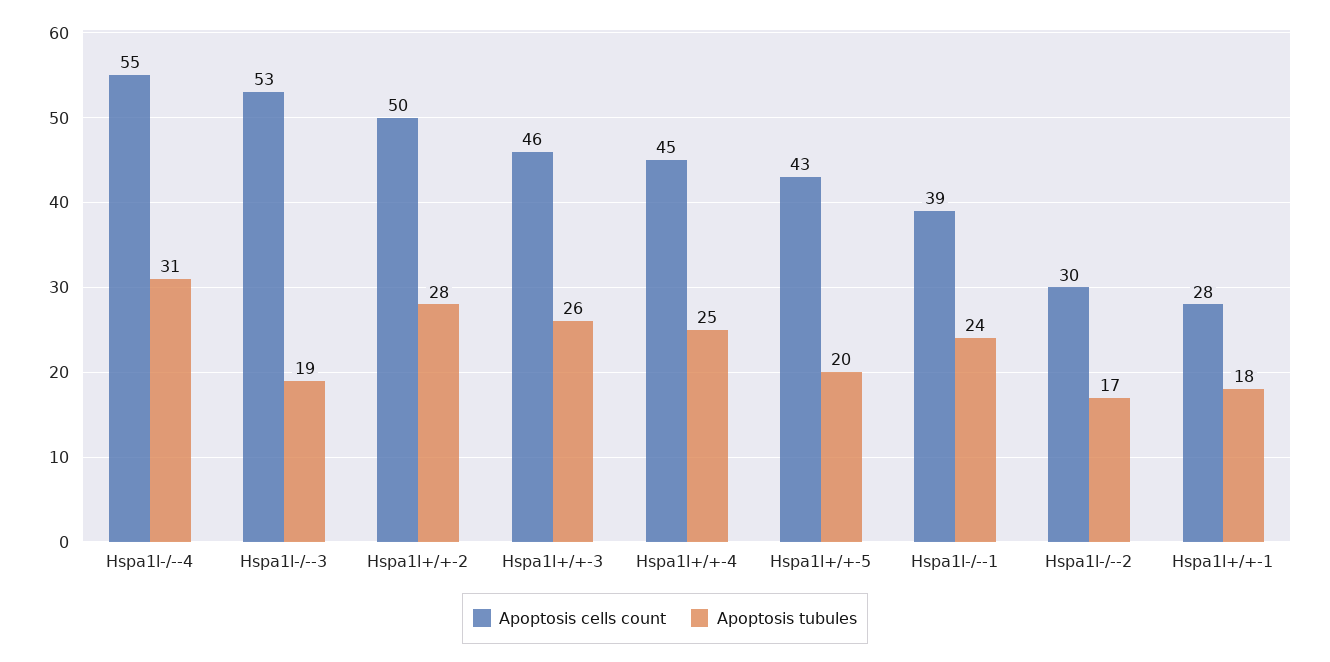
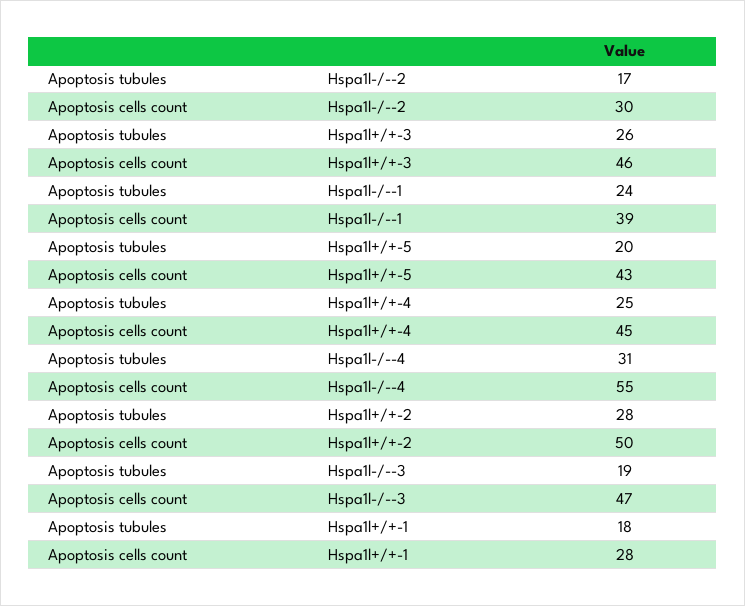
Apoptosis cells count, Hspa1l-/--3: 53 -> 47

